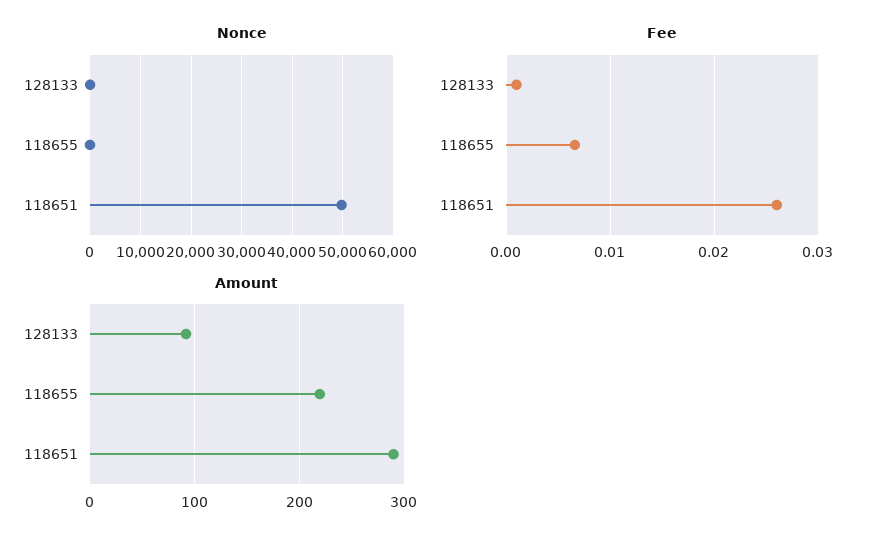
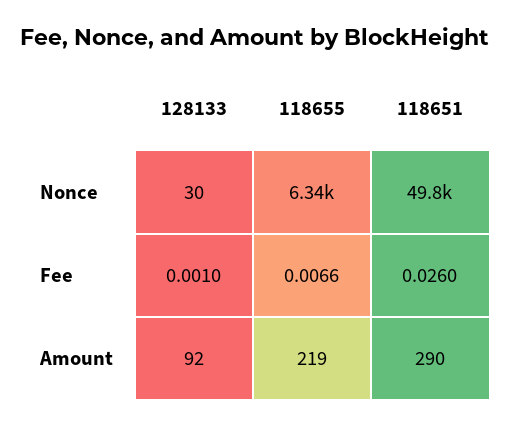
Nonce, 118655: 0 -> 6340

